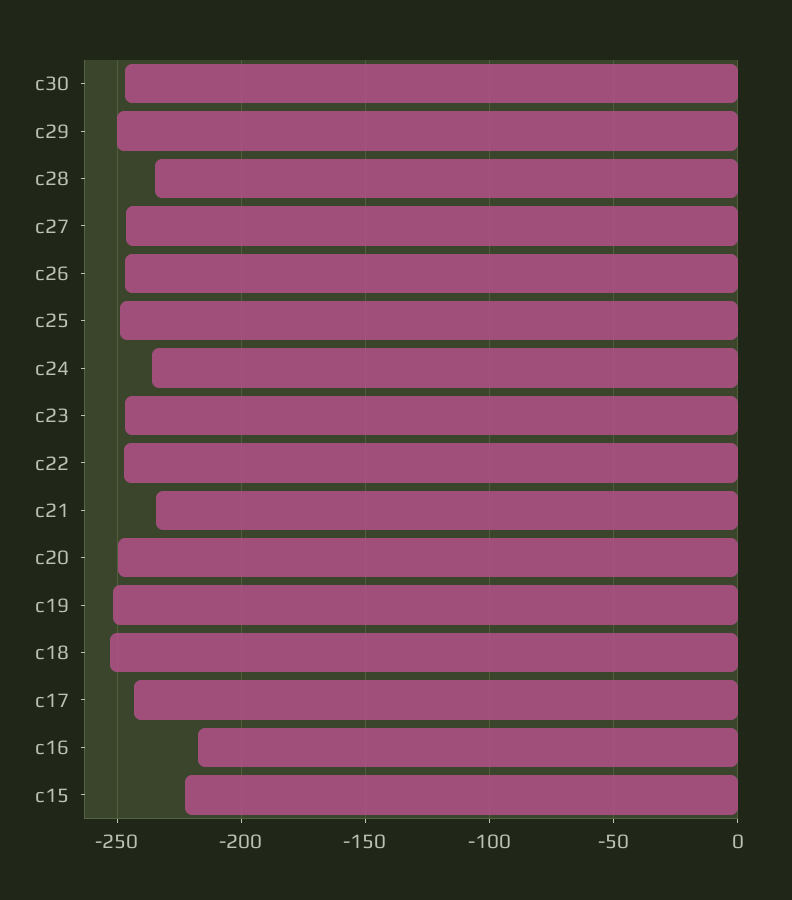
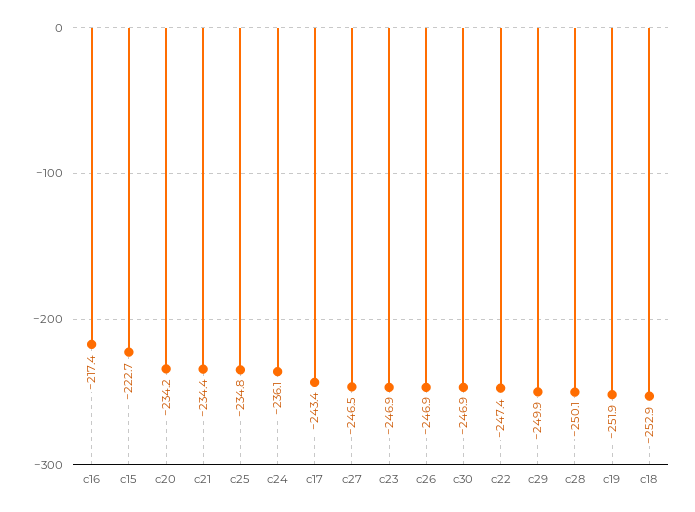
c28: -235 -> -250.1
c25: -250 -> -234.8
c20: -250 -> -234.2

